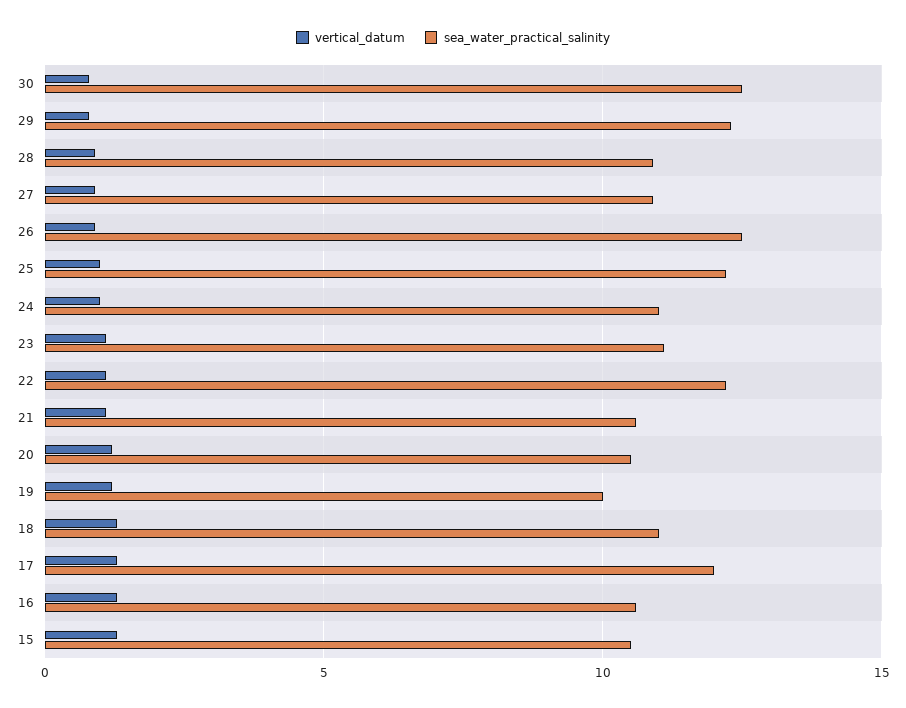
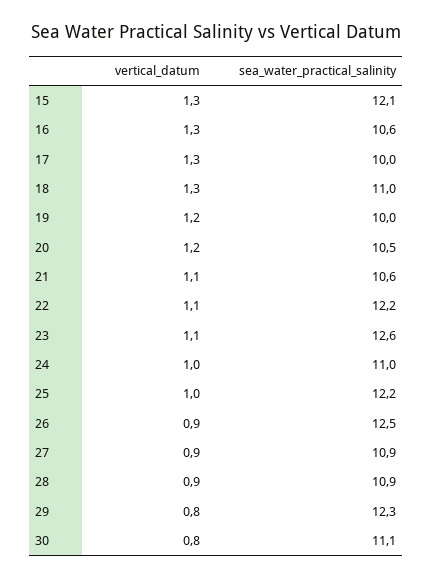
sea_water_practical_salinity, 30: 12.5 -> 11.1
sea_water_practical_salinity, 23: 11 -> 12.6
sea_water_practical_salinity, 17: 12 -> 10
sea_water_practical_salinity, 15: 10.5 -> 12.1

